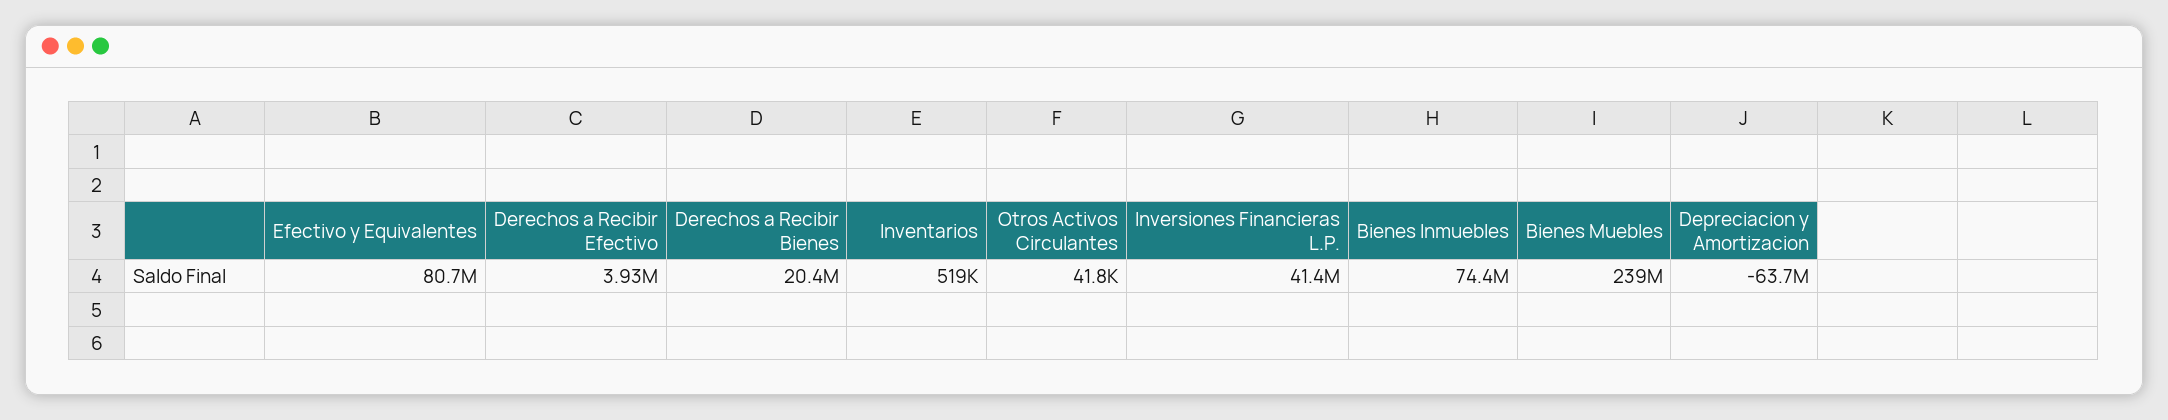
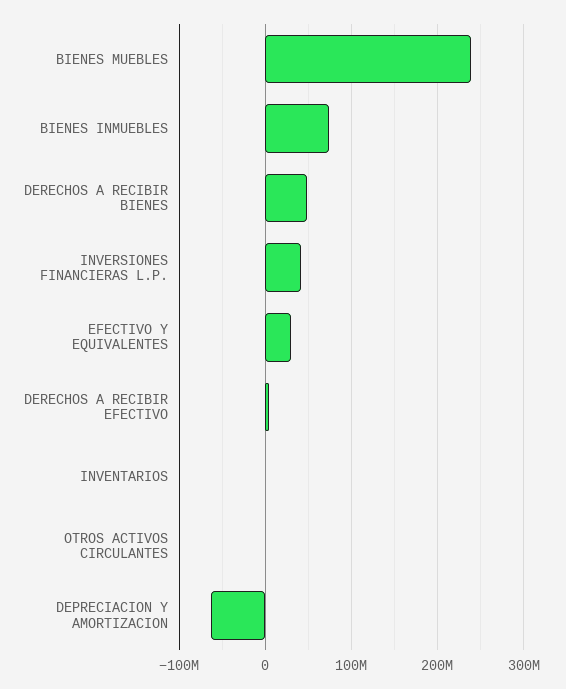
Efectivo y Equivalentes: 80700000 -> 30000000
Derechos a Recibir Bienes: 20400000 -> 50000000

